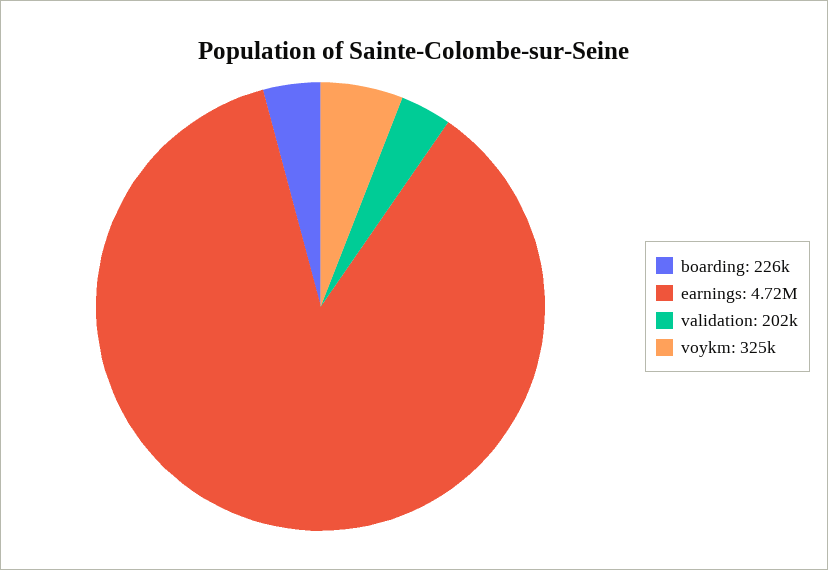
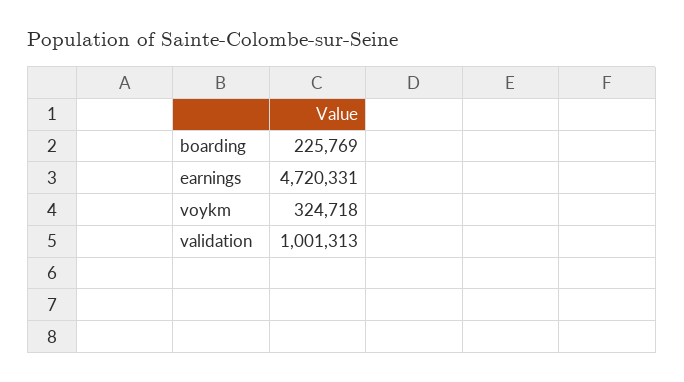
validation: 202000 -> 1001313

